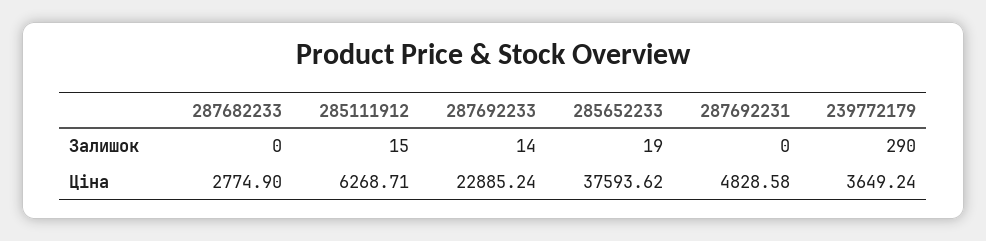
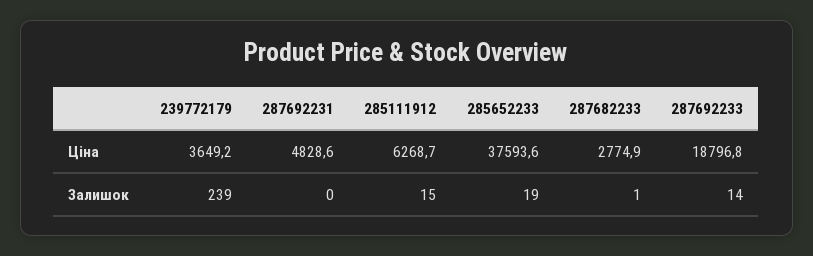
287682233, Залишок: 0 -> 1
239772179, Залишок: 290 -> 239
287692233, Ціна: 22885.24 -> 18796.8

